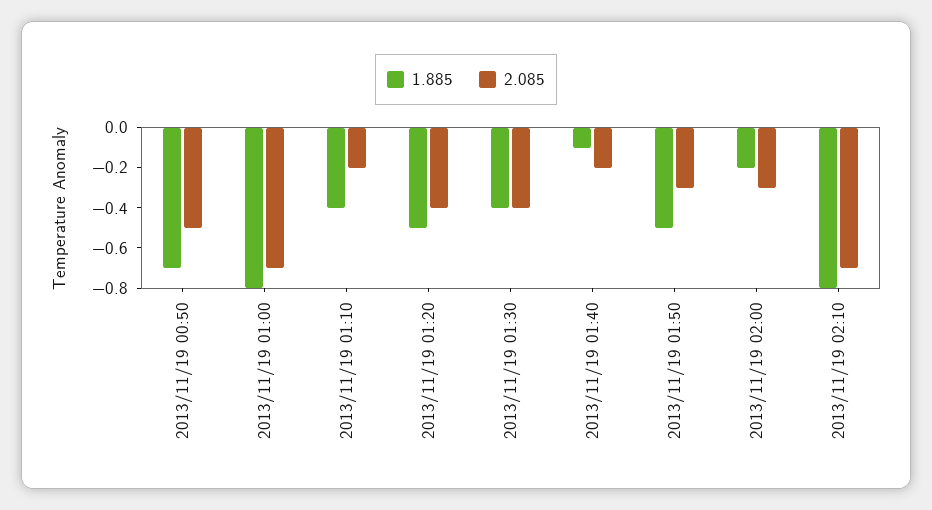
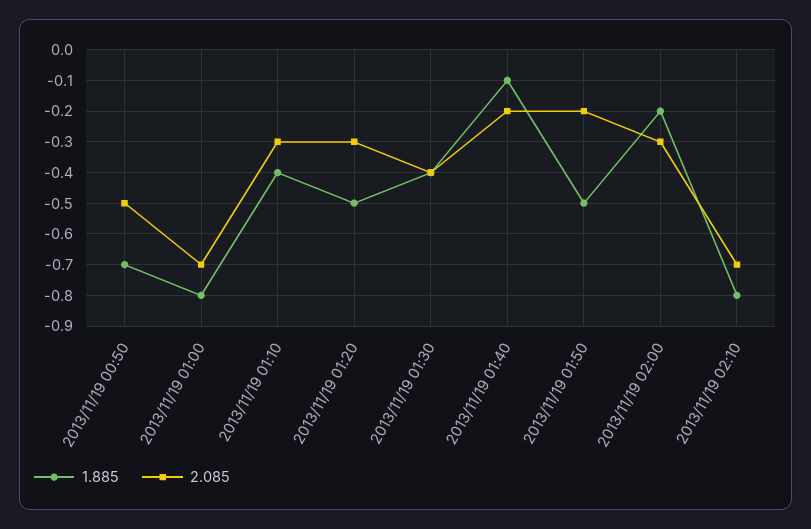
2.085, 2013/11/19 01:10: -0.2 -> -0.3
2.085, 2013/11/19 01:20: -0.4 -> -0.3
2.085, 2013/11/19 01:50: -0.3 -> -0.2

